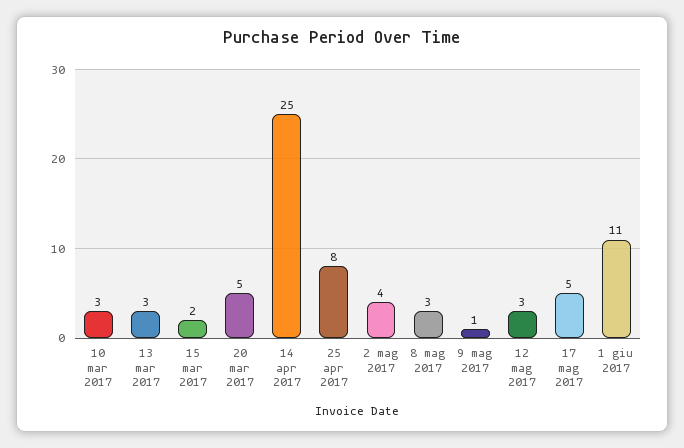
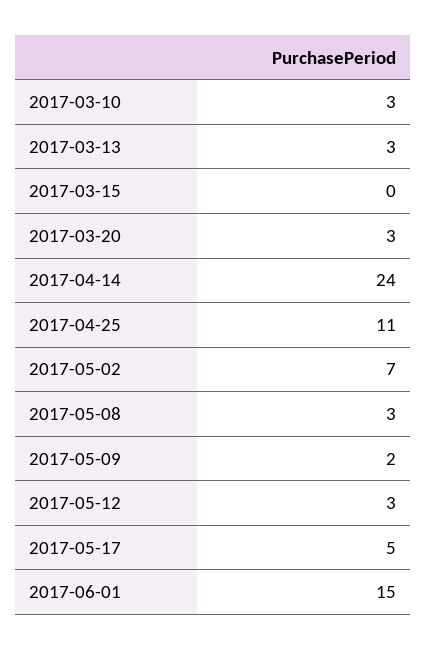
15 mar 2017: 2 -> 0
20 mar 2017: 5 -> 3
14 apr 2017: 25 -> 24
25 apr 2017: 8 -> 11
2 mag 2017: 4 -> 7
9 mag 2017: 1 -> 2
1 giu 2017: 11 -> 15

